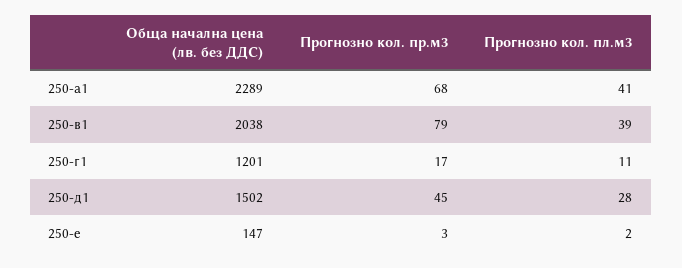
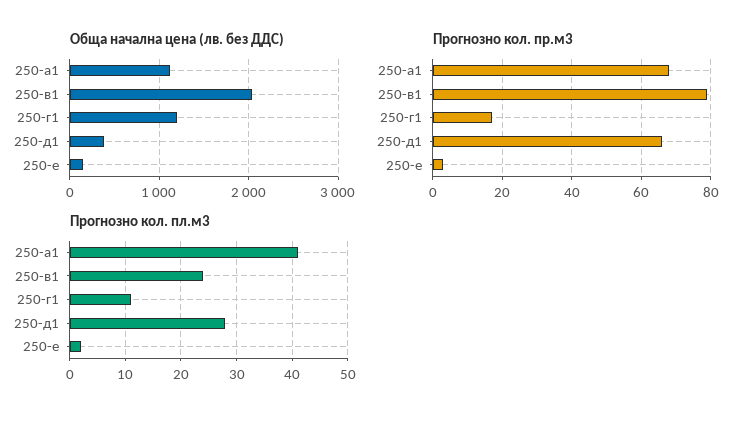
Обща начална цена (лв. без ДДС), 250-а1: 2289 -> 1100
Прогнозно кол. пл.м3, 250-в1: 39 -> 25
Обща начална цена (лв. без ДДС), 250-д1: 1502 -> 400
Прогнозно кол. пр.м3, 250-д1: 45 -> 65

